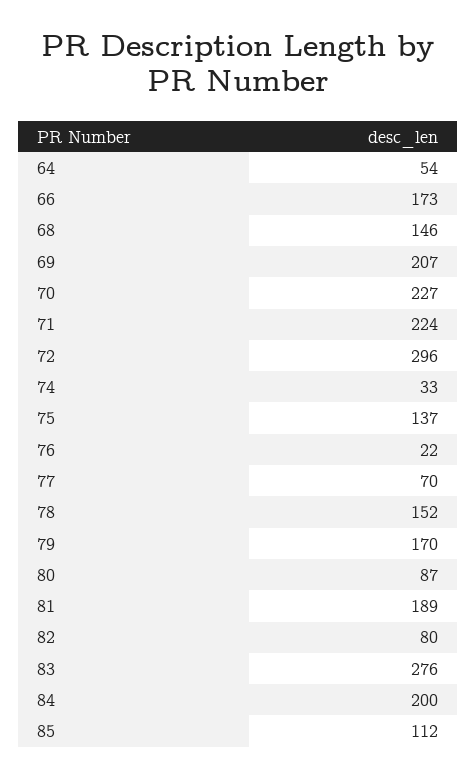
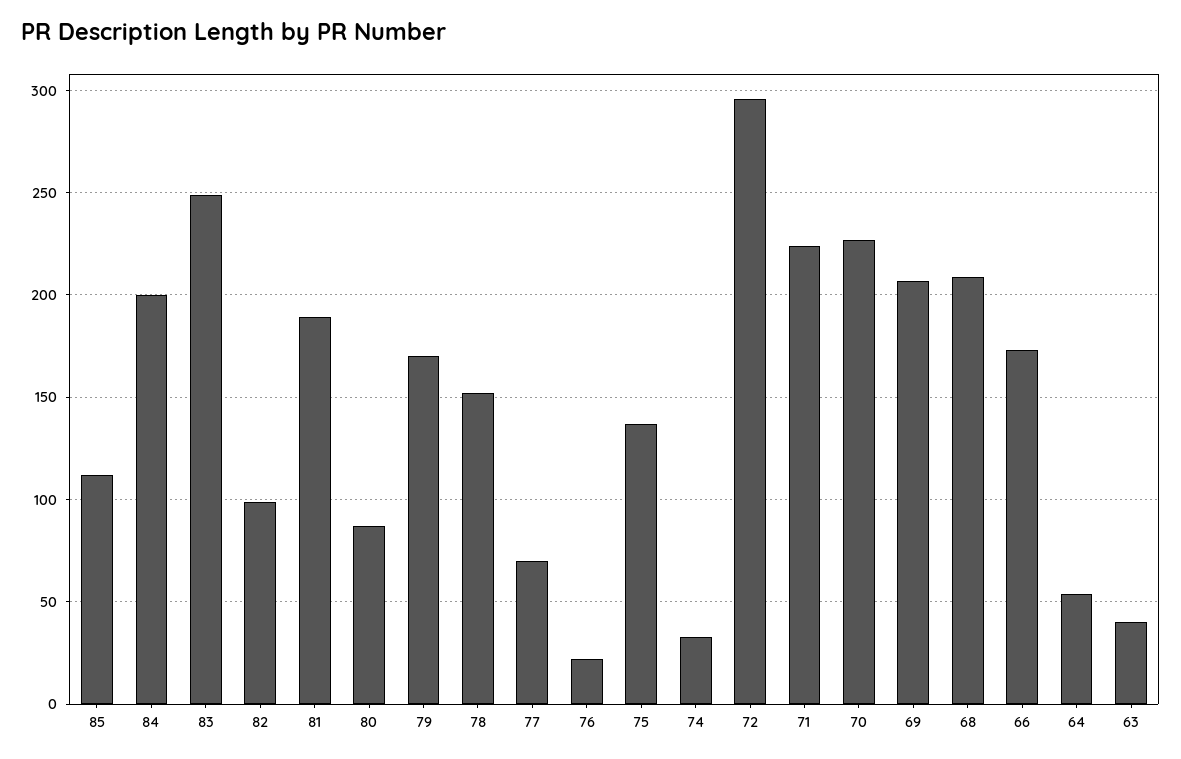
68: 146 -> 210
82: 80 -> 100
83: 276 -> 250
63: none -> 40

